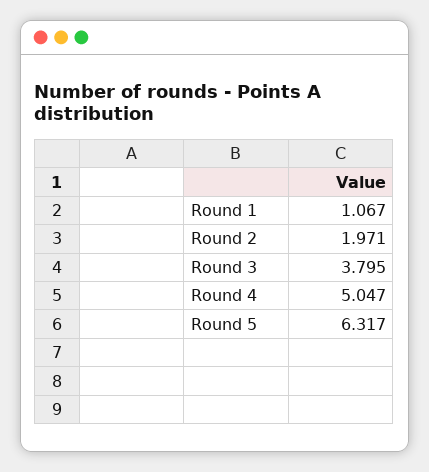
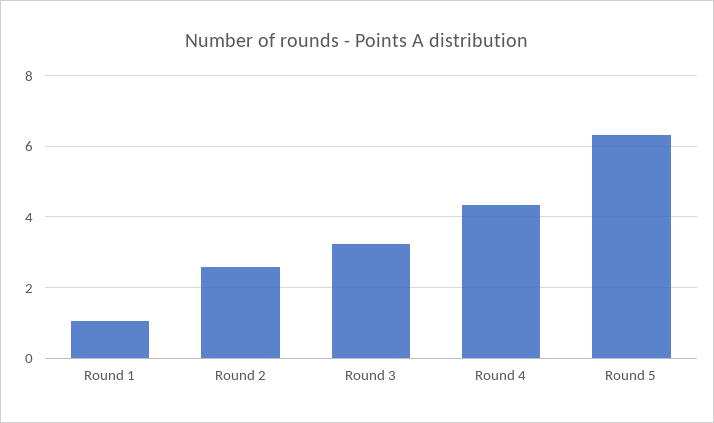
Round 2: 1.971 -> 2.6
Round 3: 3.795 -> 3.2
Round 4: 5.047 -> 4.4

